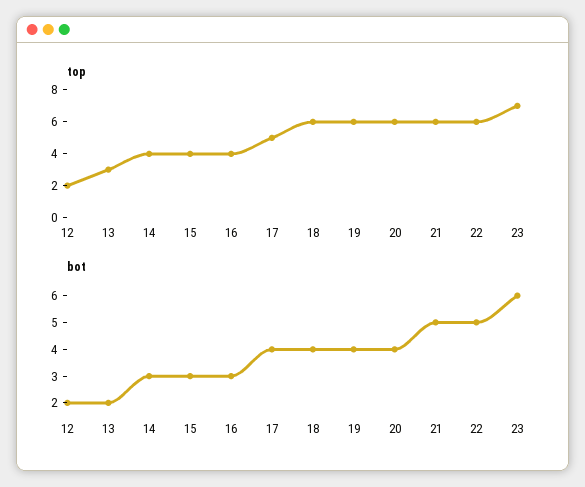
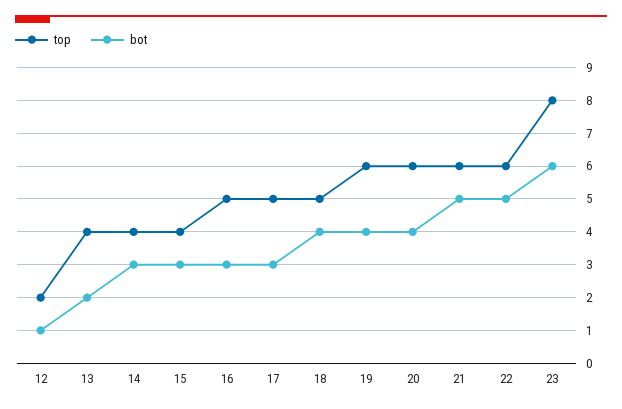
top, 13: 3 -> 4
top, 16: 4 -> 5
top, 18: 6 -> 5
top, 23: 7 -> 8
bot, 12: 2 -> 1
bot, 17: 4 -> 3

